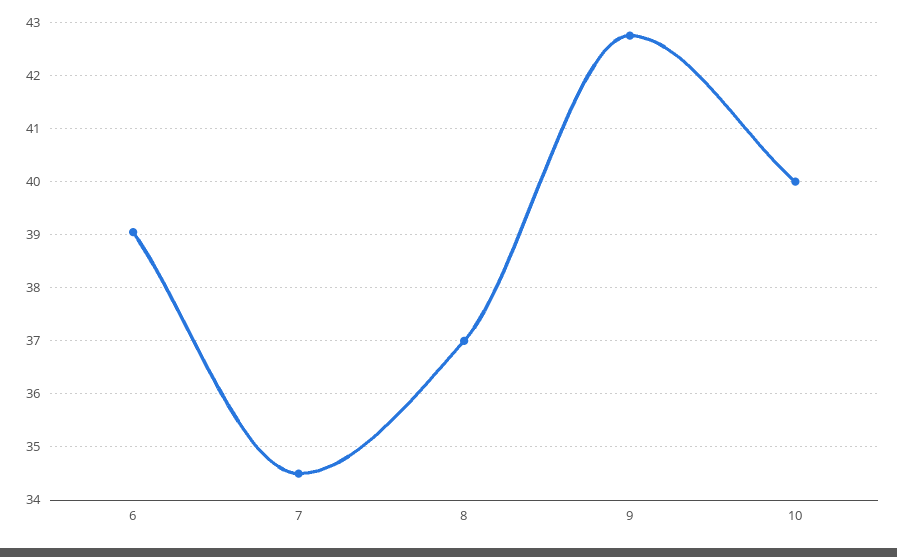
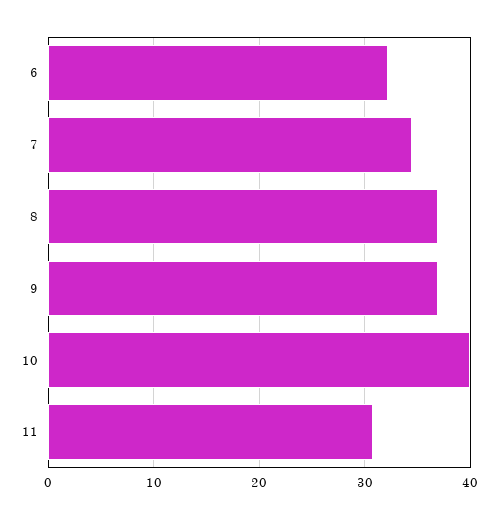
6: 39 -> 32
9: 42.8 -> 37
11: none -> 31

